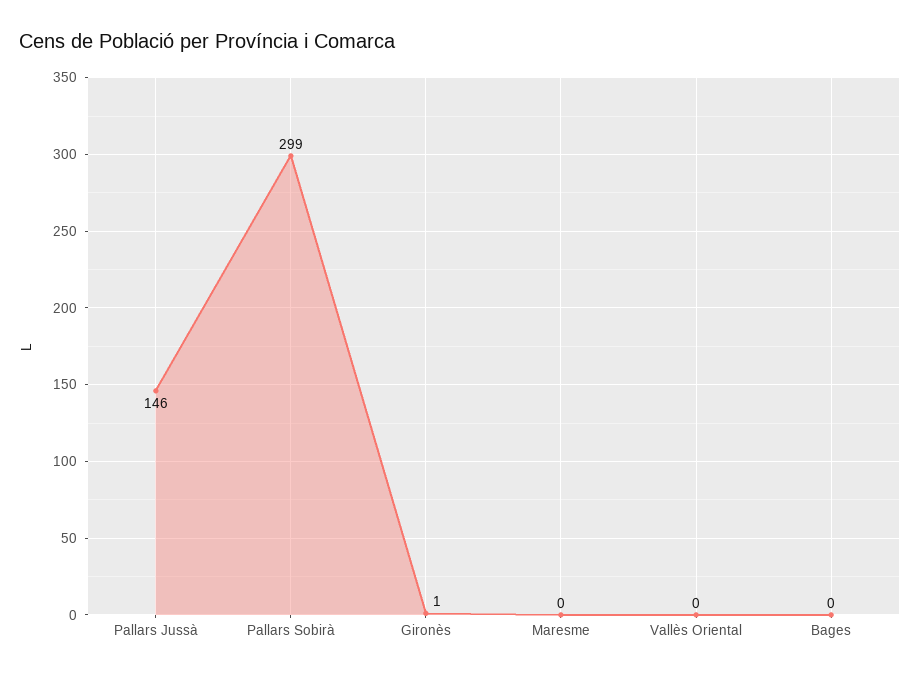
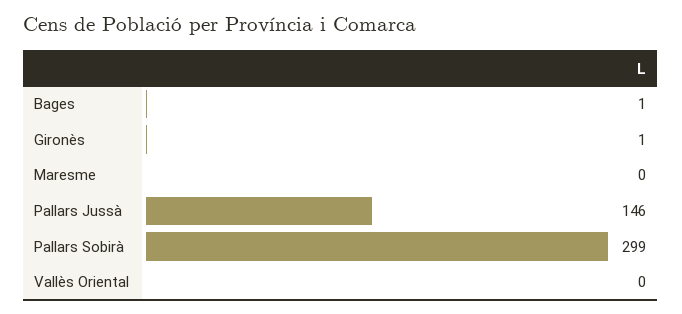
Bages: 0 -> 1

